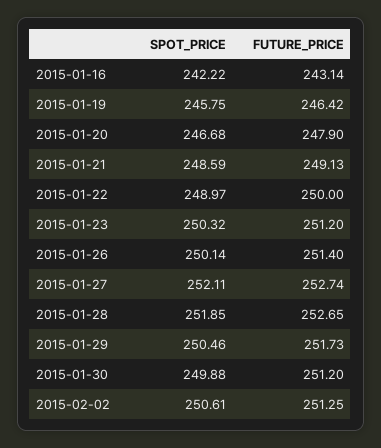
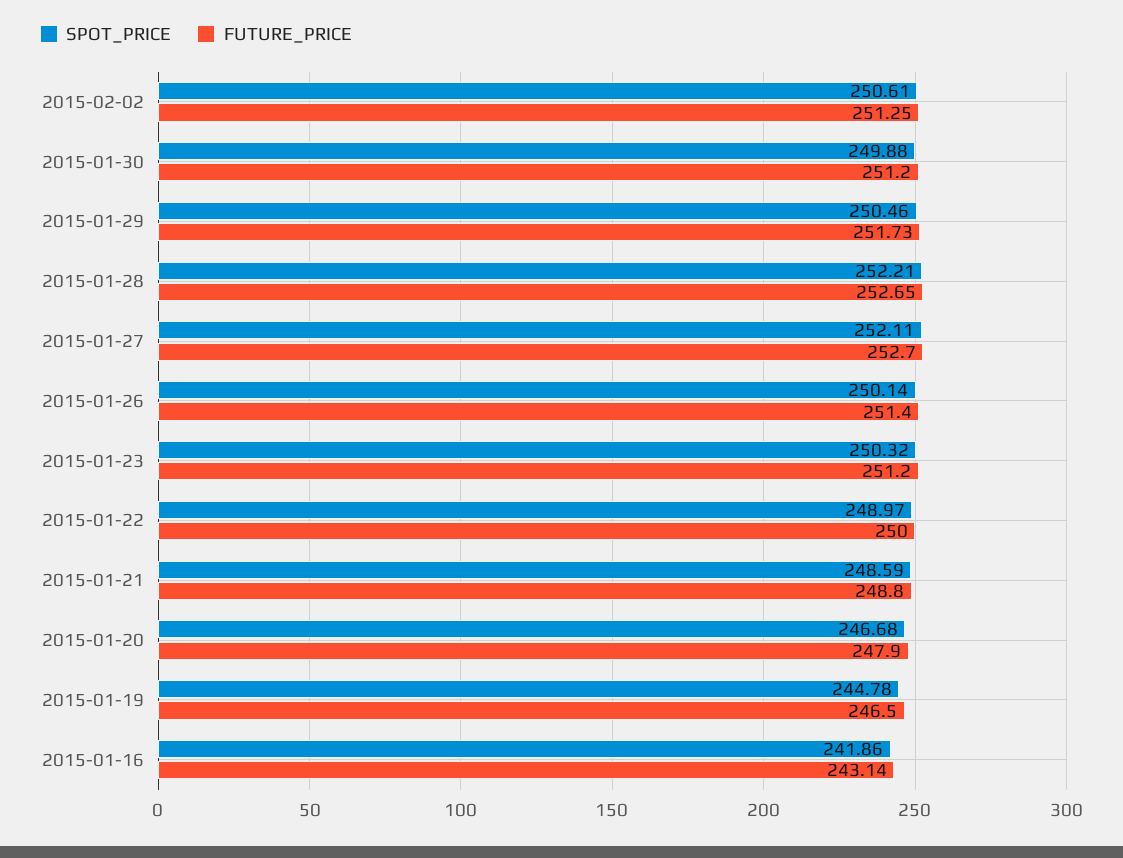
SPOT_PRICE, 2015-01-16: 242.22 -> 241.86
SPOT_PRICE, 2015-01-19: 245.75 -> 244.78
FUTURE_PRICE, 2015-01-19: 246.42 -> 246.5
FUTURE_PRICE, 2015-01-21: 249.13 -> 248.8
FUTURE_PRICE, 2015-01-27: 252.74 -> 252.7
SPOT_PRICE, 2015-01-28: 251.85 -> 252.21

